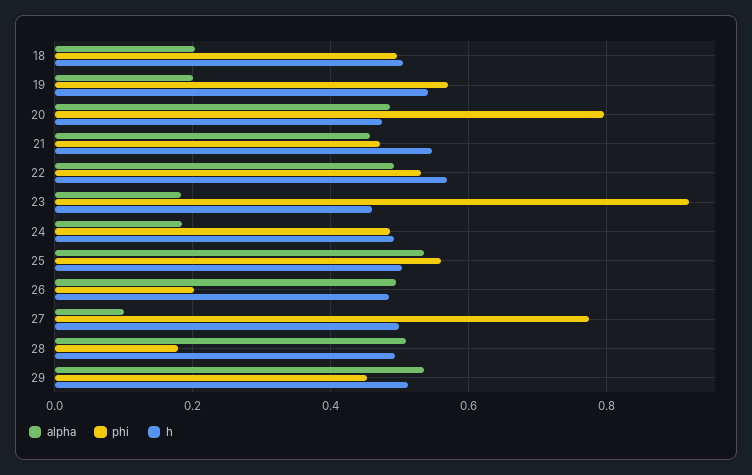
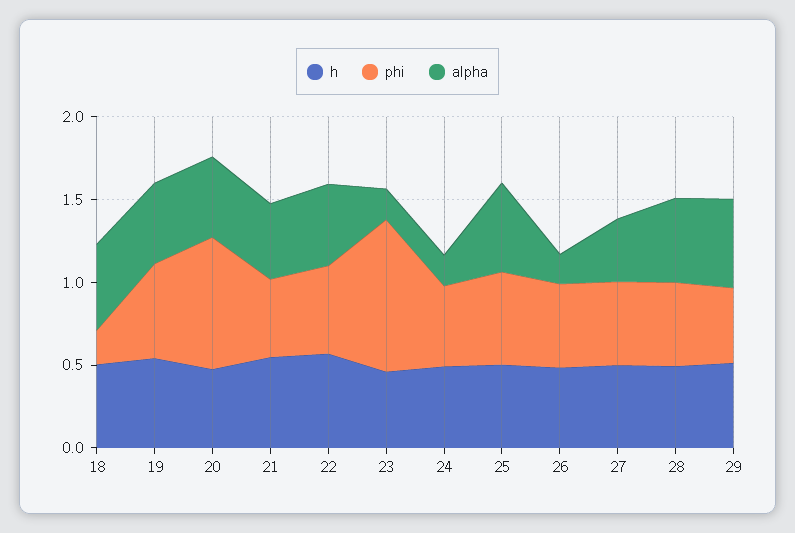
alpha, 18: 0.2 -> 0.5
phi, 18: 0.5 -> 0.2
alpha, 19: 0.2 -> 0.5
alpha, 26: 0.5 -> 0.2
phi, 26: 0.2 -> 0.5
alpha, 27: 0.1 -> 0.4
phi, 27: 0.78 -> 0.5
phi, 28: 0.18 -> 0.5

